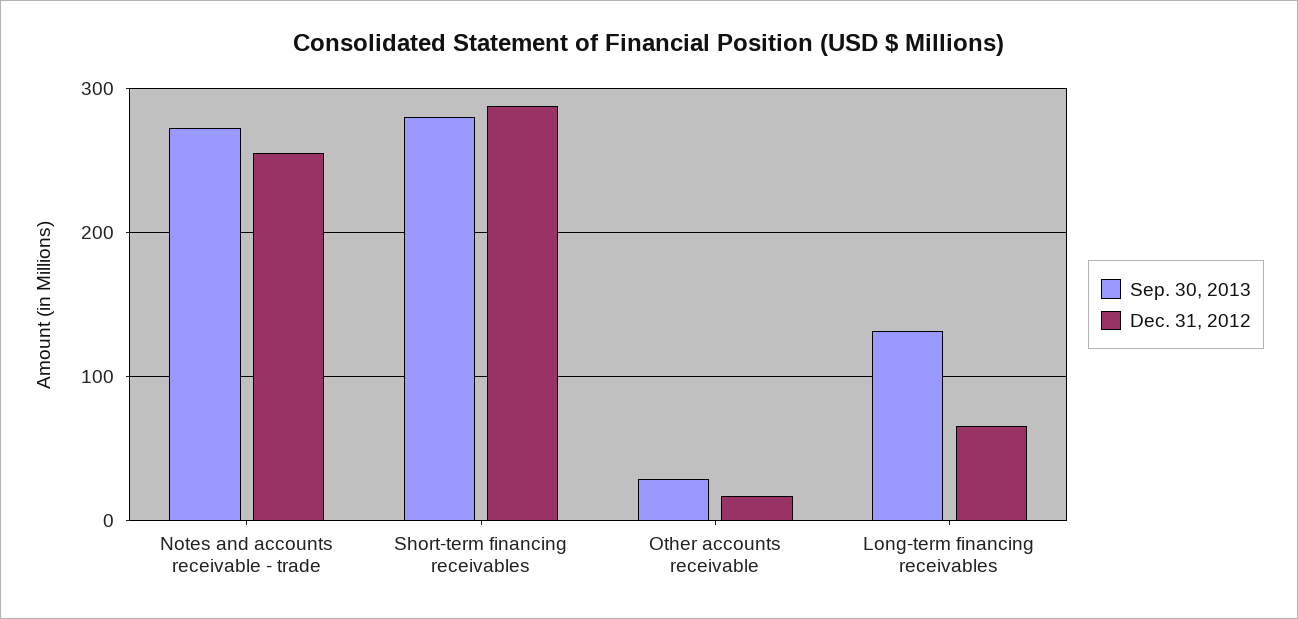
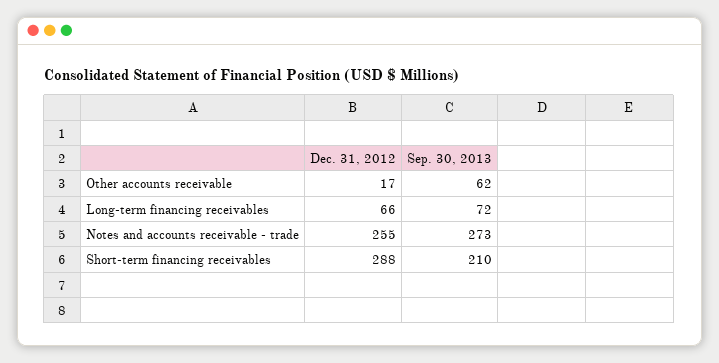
Sep. 30, 2013, Short-term financing receivables: 280 -> 210
Sep. 30, 2013, Other accounts receivable: 30 -> 62
Sep. 30, 2013, Long-term financing receivables: 130 -> 72

